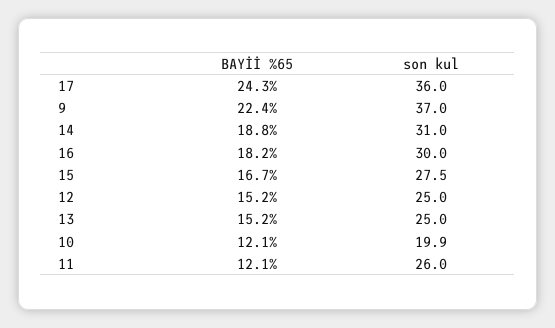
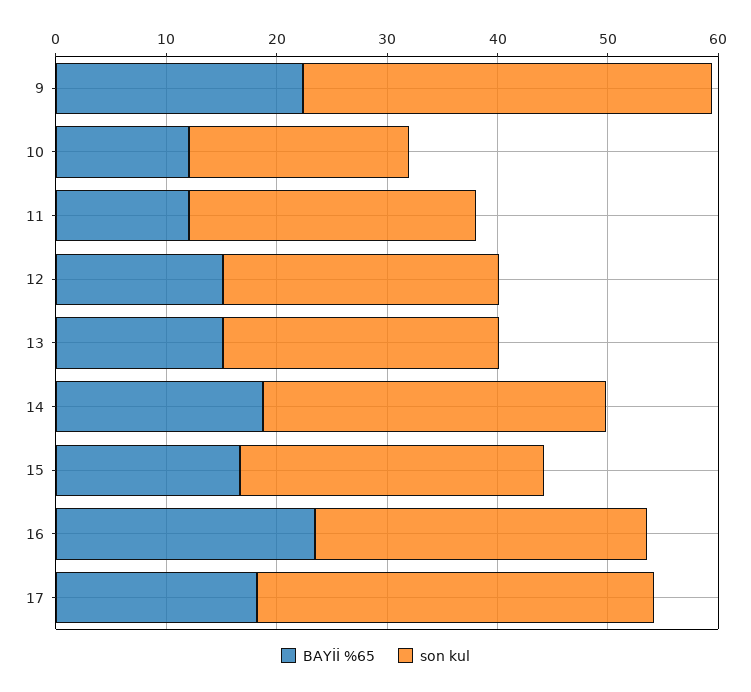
BAYİİ %65, 17: 24.3 -> 18
BAYİİ %65, 16: 18.2 -> 24

